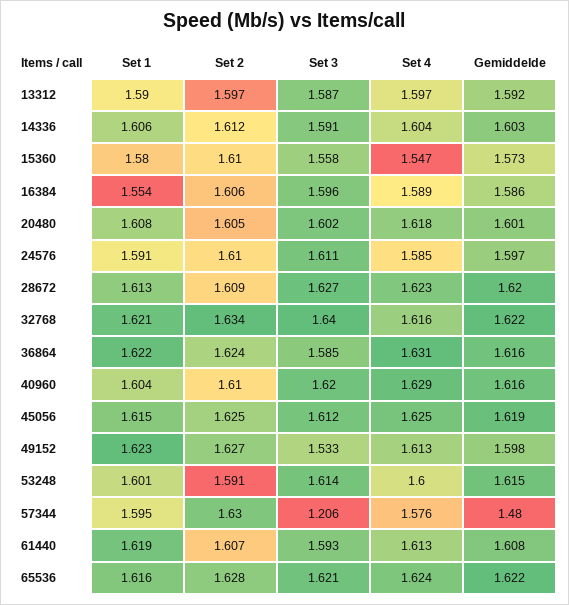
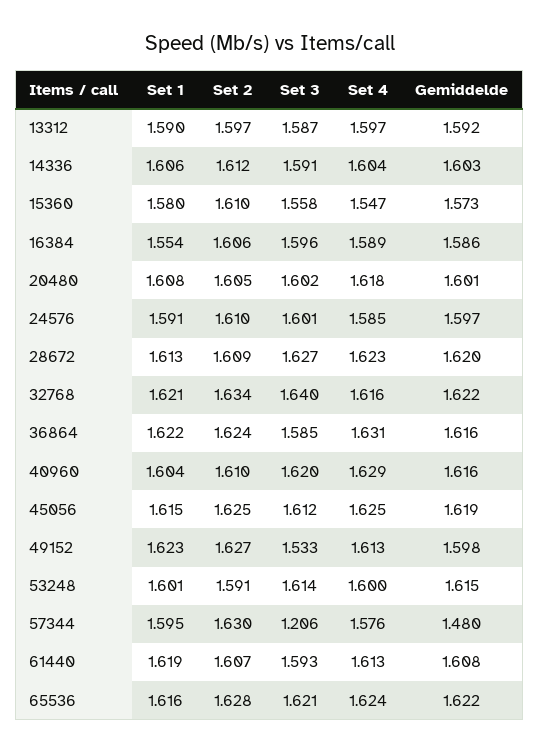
Set 3, 24576: 1.611 -> 1.601

